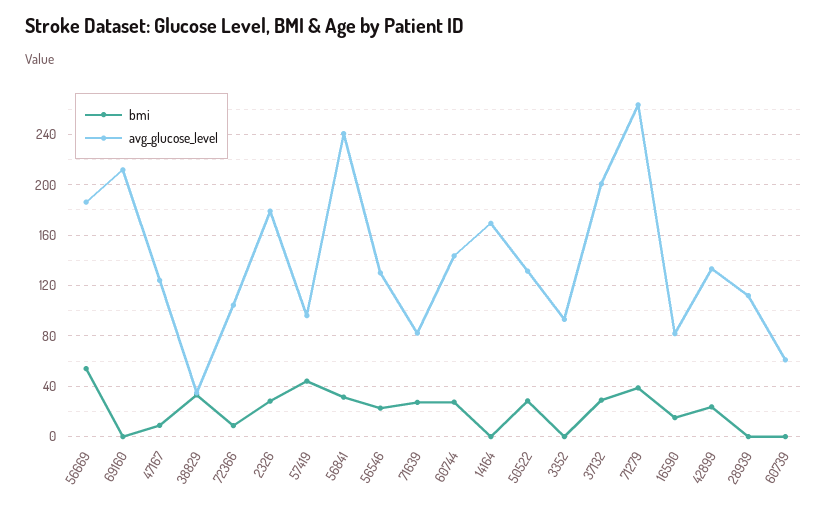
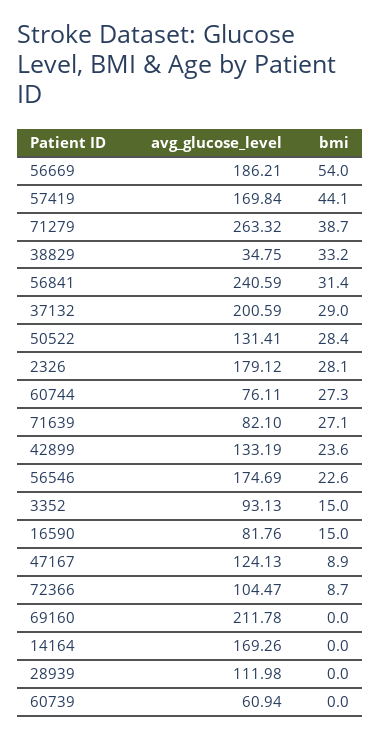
avg_glucose_level, 57419: 95 -> 169.84
avg_glucose_level, 56546: 130 -> 174.69
avg_glucose_level, 60744: 145 -> 76.11
bmi, 3352: 0 -> 15

